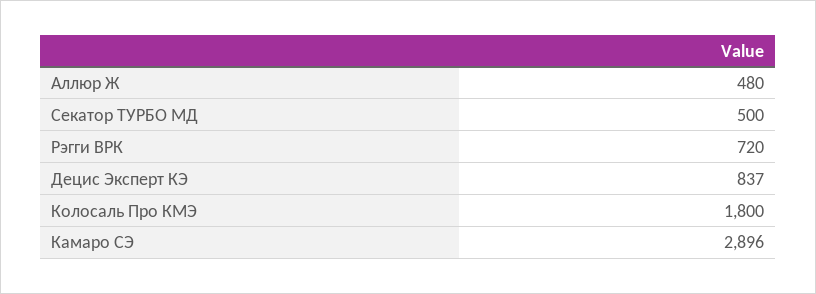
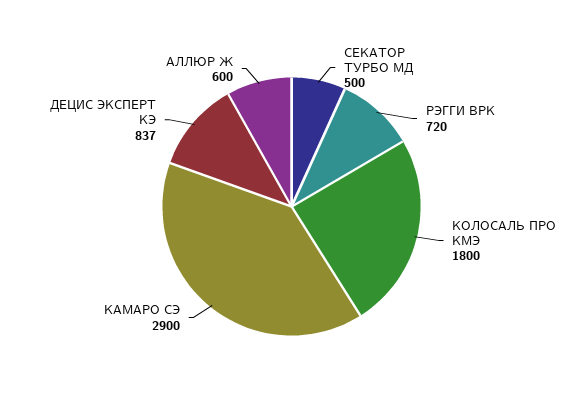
Аллюр Ж: 480 -> 600
Камаро СЭ: 2896 -> 2900

